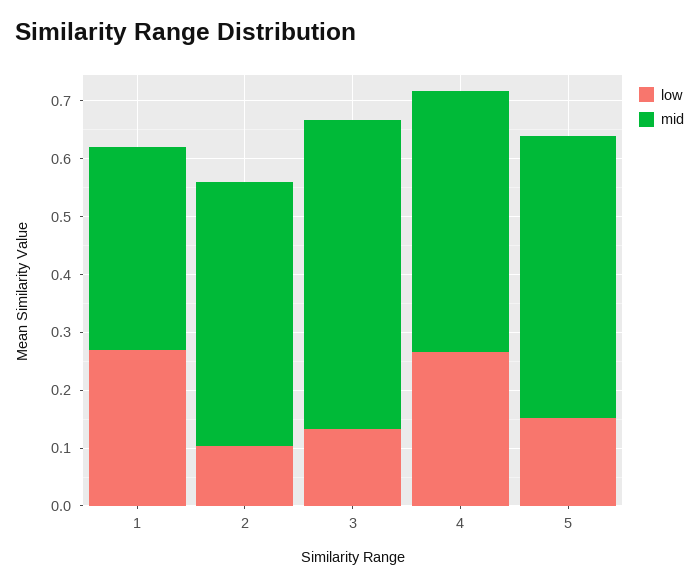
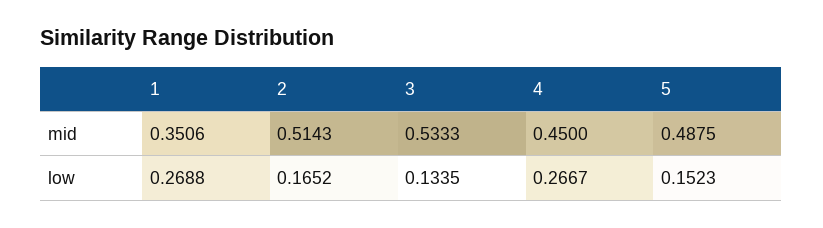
low, 2: 0.1 -> 0.1652
mid, 2: 0.46 -> 0.5143

